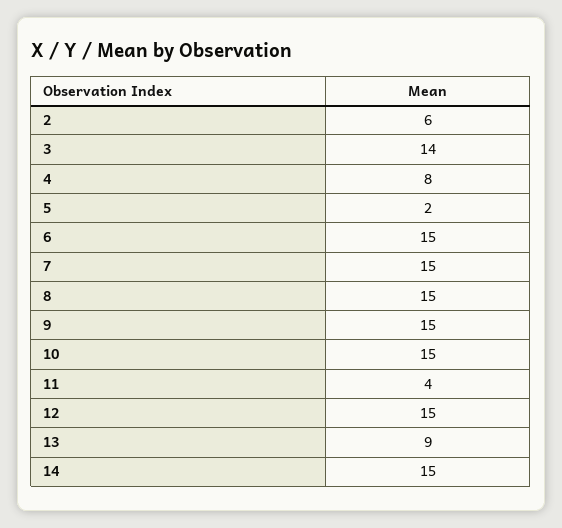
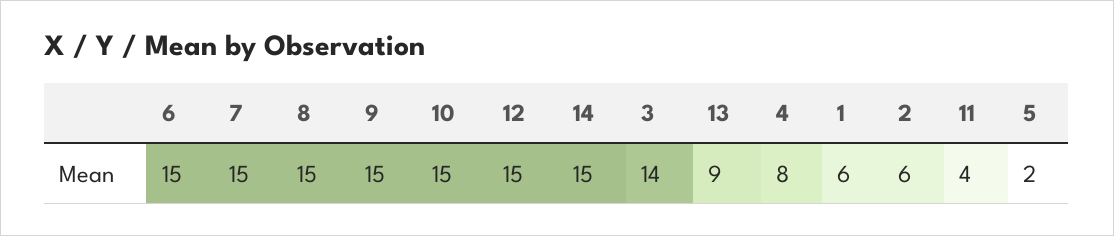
1: none -> 6

